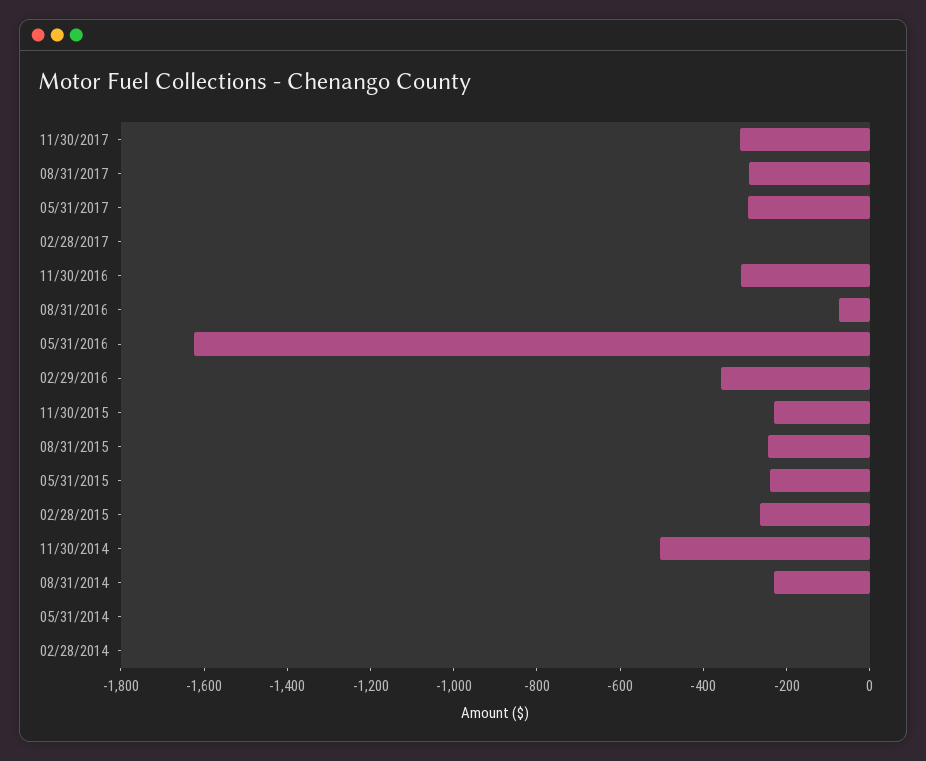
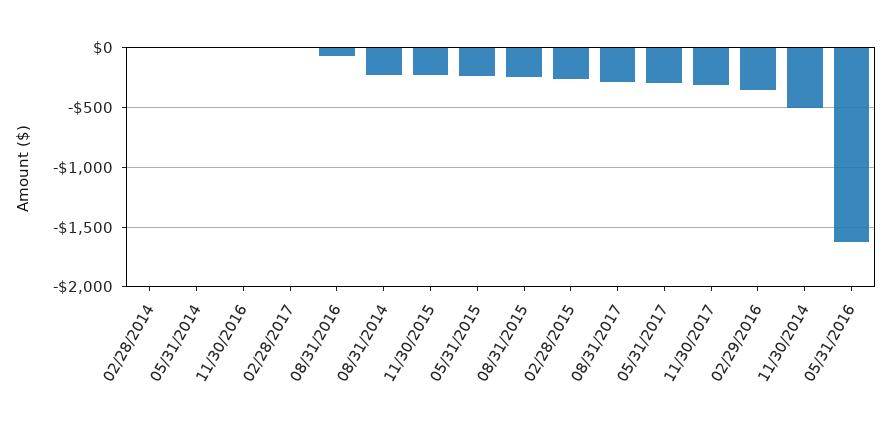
11/30/2016: -300 -> 0

